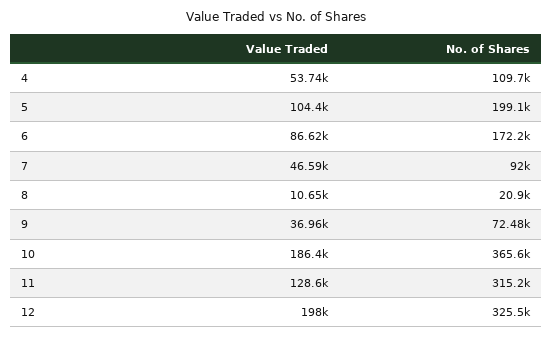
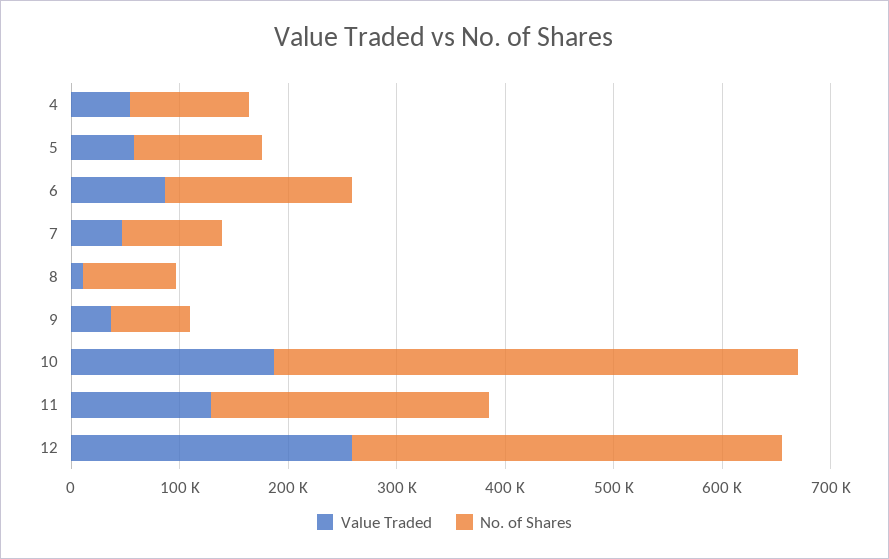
Value Traded, 5: 104400 -> 60000
No. of Shares, 5: 199100 -> 120000
No. of Shares, 8: 20900 -> 80000
No. of Shares, 10: 365600 -> 480000
No. of Shares, 11: 315200 -> 260000
Value Traded, 12: 198000 -> 260000
No. of Shares, 12: 325500 -> 400000

